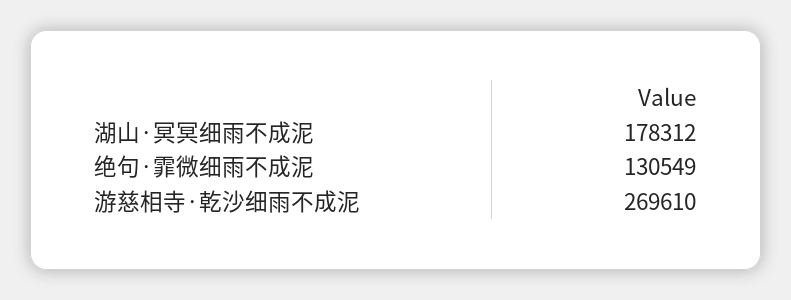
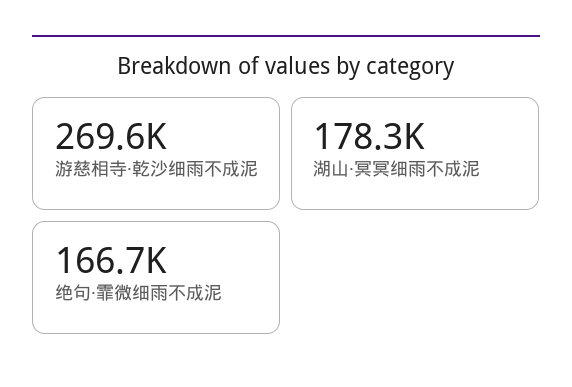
绝句·霏微细雨不成泥: 130549 -> 166700

